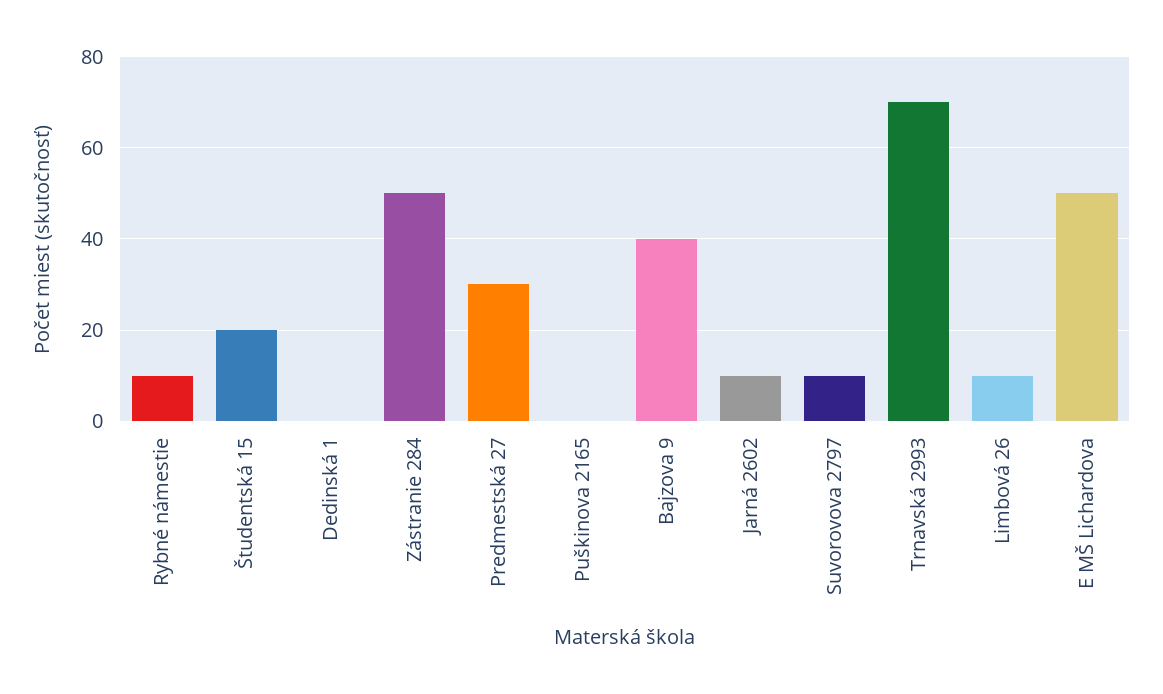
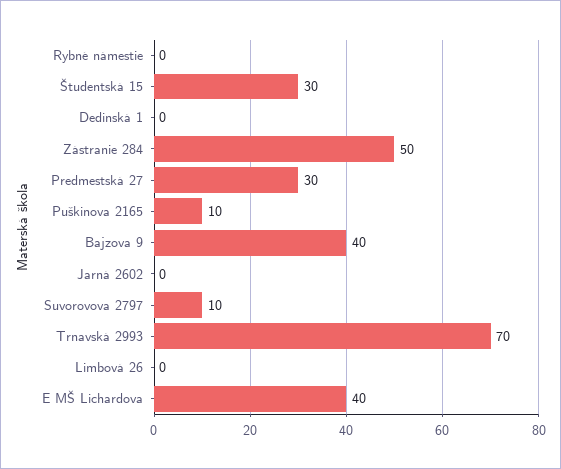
Rybné námestie: 10 -> 0
Študentská 15: 20 -> 30
Puškinova 2165: 0 -> 10
Jarná 2602: 10 -> 0
Limbová 26: 10 -> 0
E MŠ Lichardova: 50 -> 40

